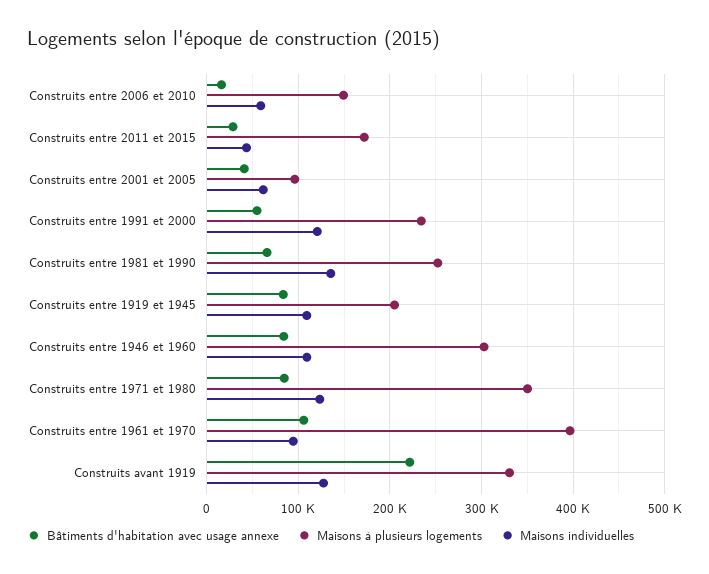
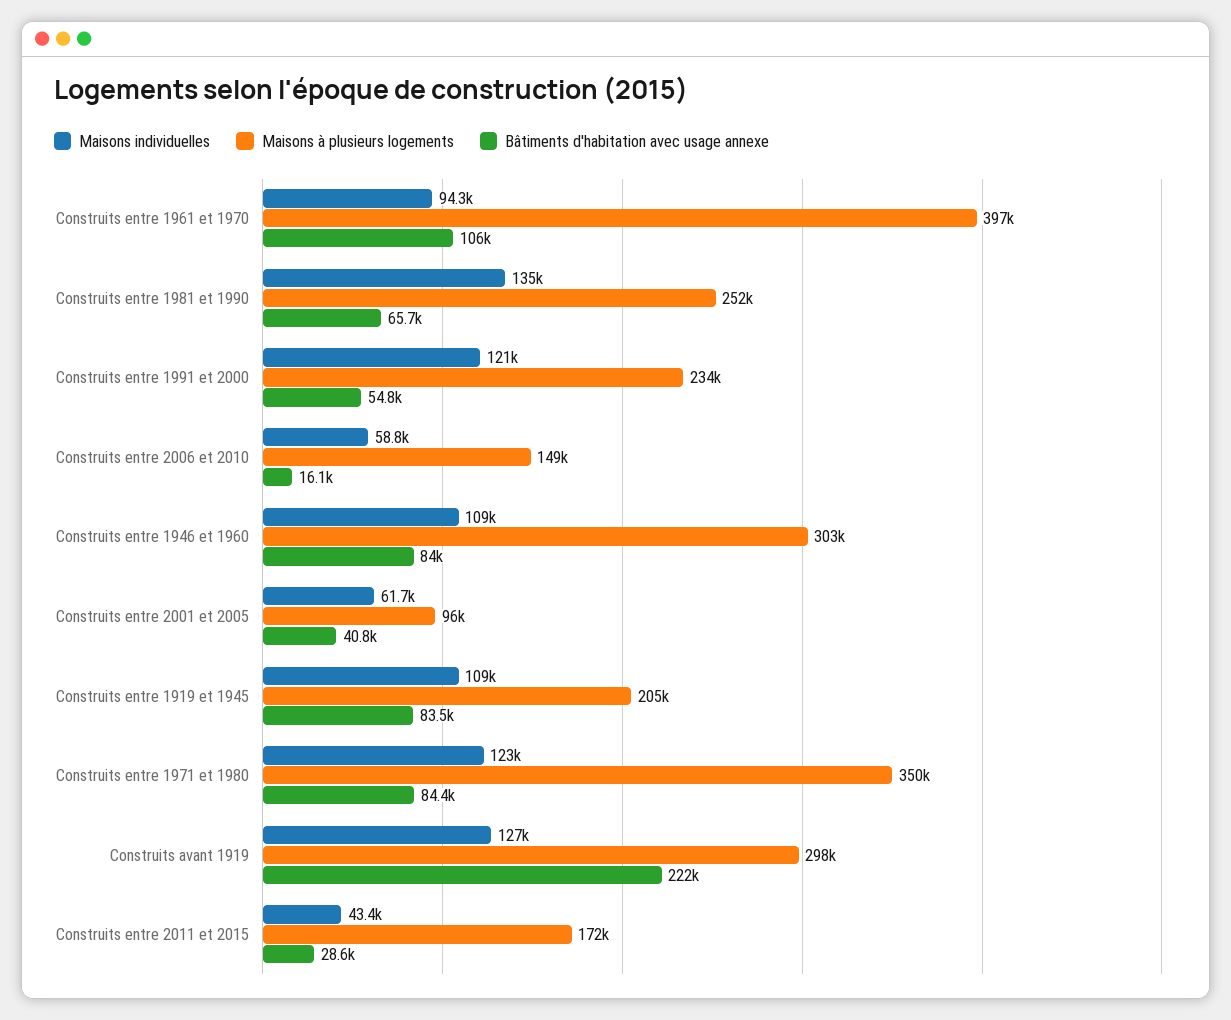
Maisons à plusieurs logements, Construits avant 1919: 330000 -> 298000

